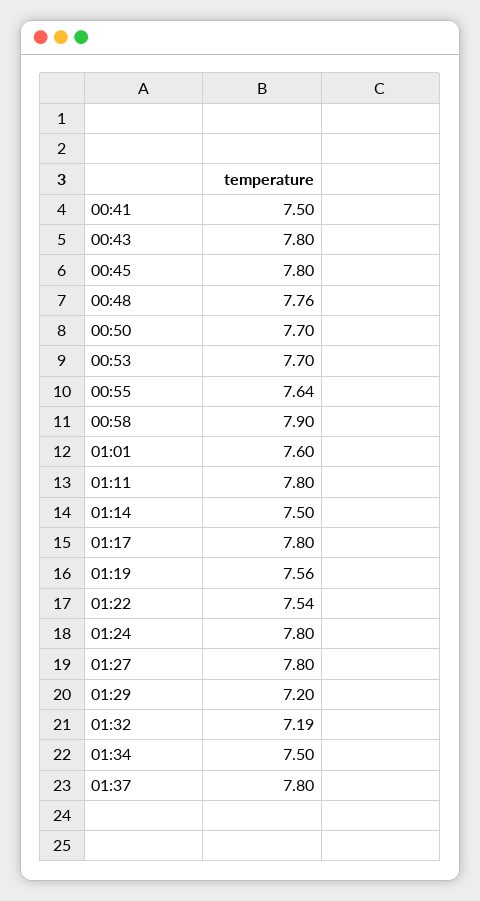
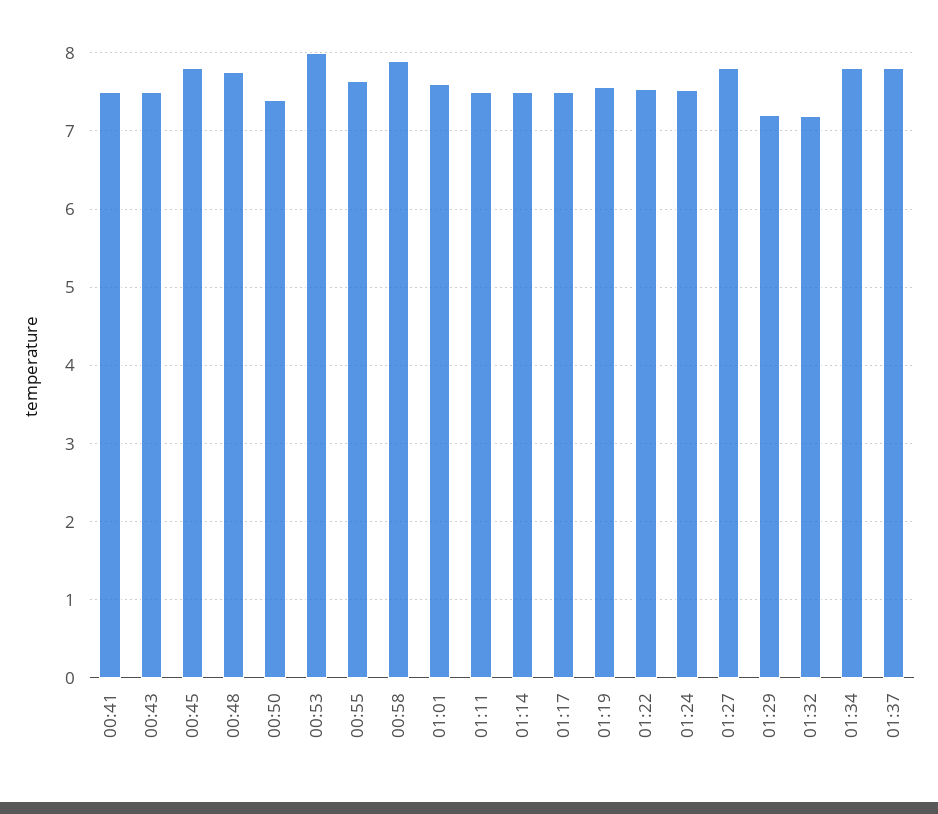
00:43: 7.8 -> 7.5
00:50: 7.7 -> 7.4
00:53: 7.7 -> 8
01:11: 7.8 -> 7.5
01:17: 7.8 -> 7.5
01:24: 7.8 -> 7.5
01:34: 7.5 -> 7.8

